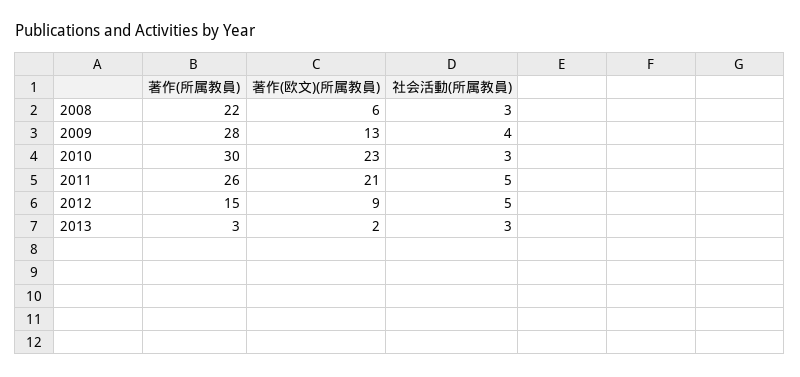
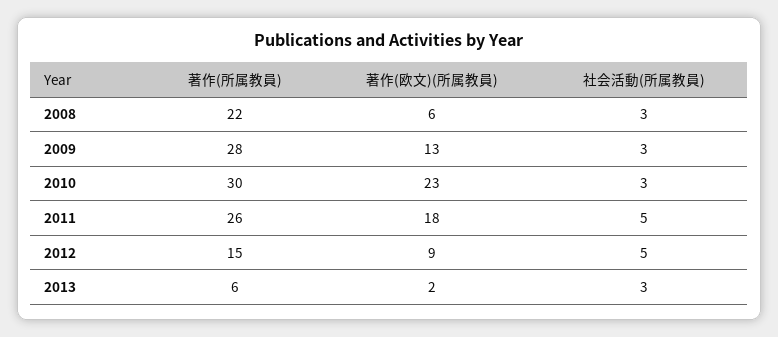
社会活動(所属教員), 2009: 4 -> 3
著作(欧文)(所属教員), 2011: 21 -> 18
著作(所属教員), 2013: 3 -> 6

